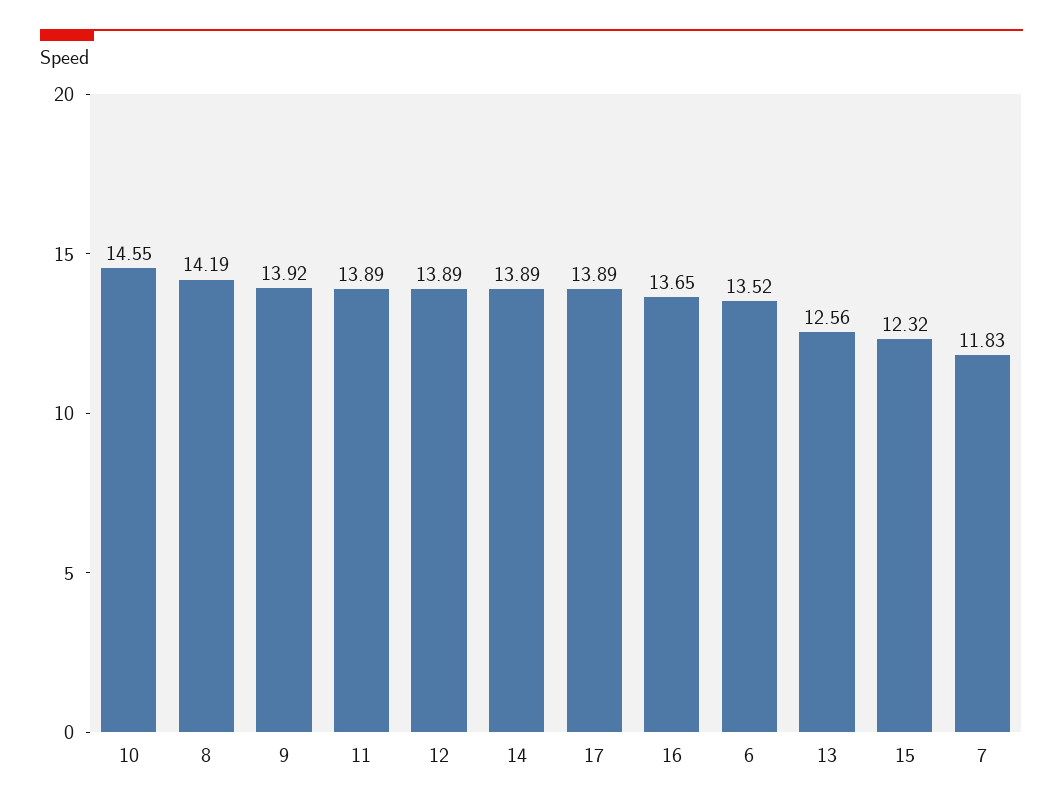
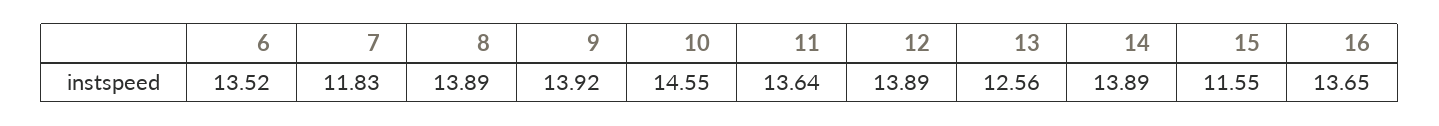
8: 14.19 -> 13.89
11: 13.89 -> 13.64
17: 13.89 -> none
15: 12.32 -> 11.55

